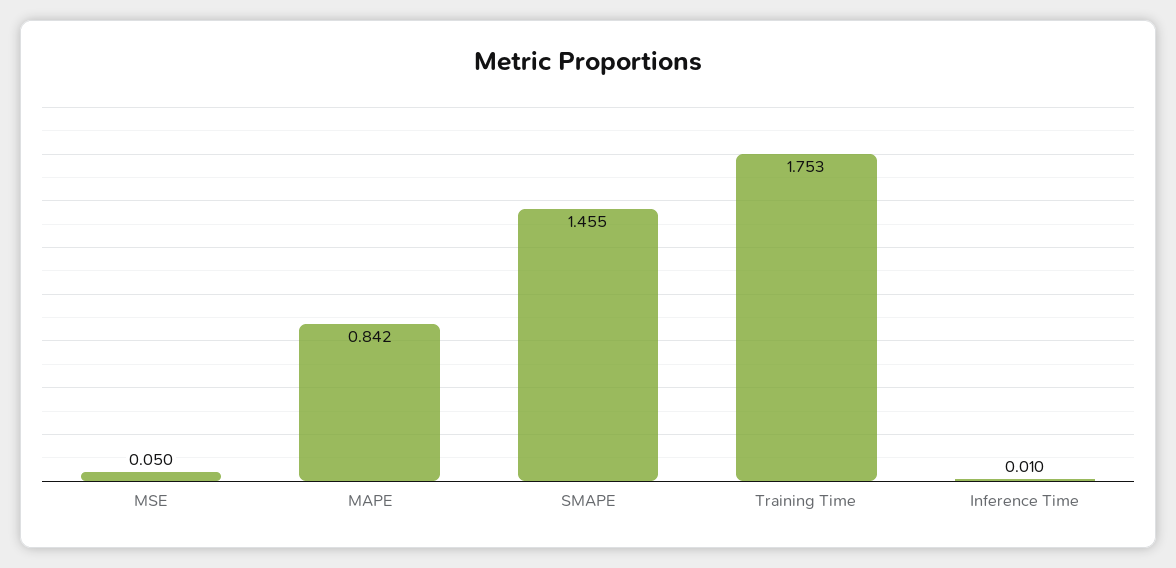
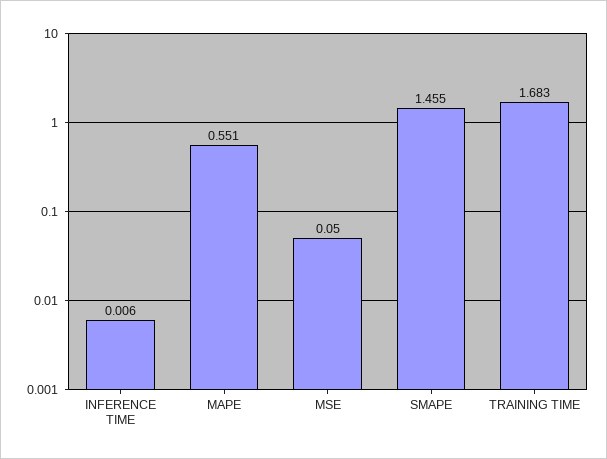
MAPE: 0.842 -> 0.551
Training Time: 1.753 -> 1.683
Inference Time: 0.01 -> 0.006

